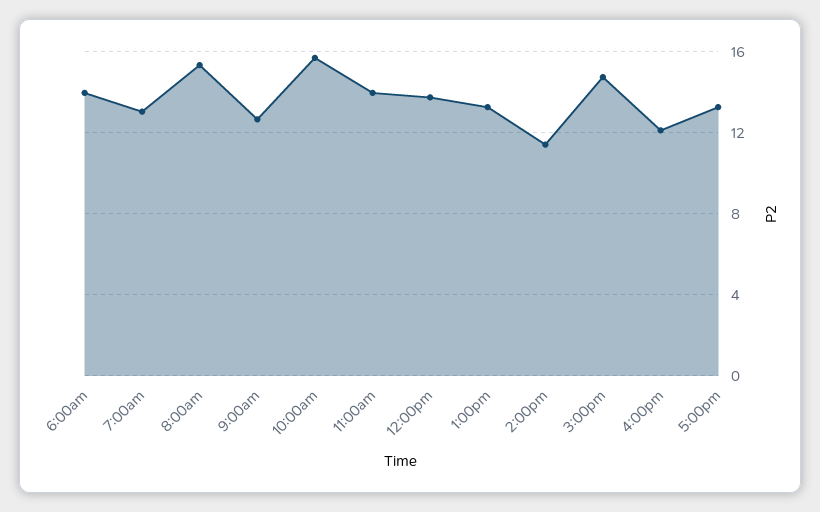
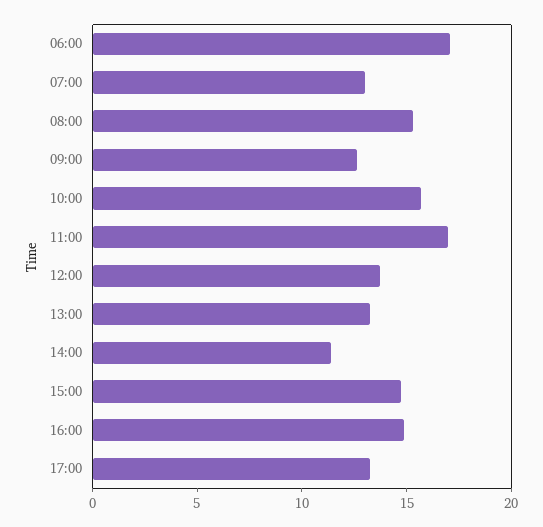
6:00am: 14 -> 17
11:00am: 14 -> 17
4:00pm: 12 -> 15

